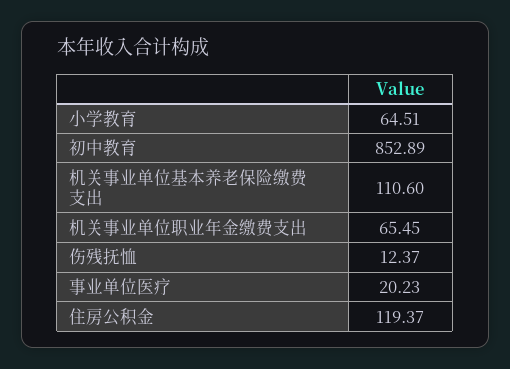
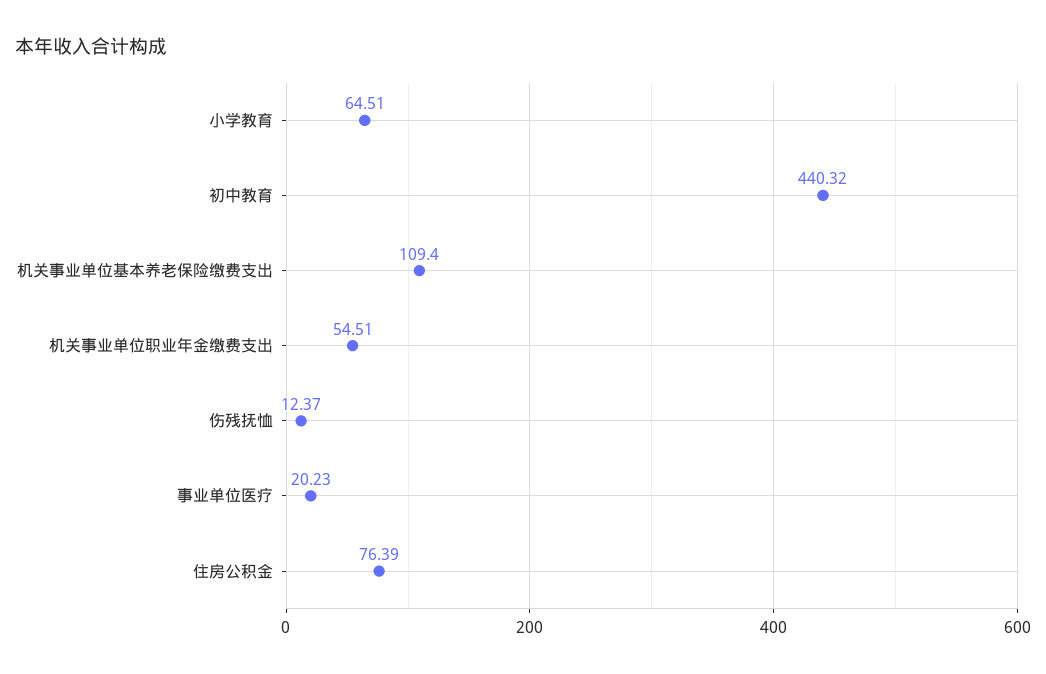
初中教育: 852.89 -> 440.32
机关事业单位基本养老保险缴费支出: 110.6 -> 109.4
机关事业单位职业年金缴费支出: 65.45 -> 54.51
住房公积金: 119.37 -> 76.39

